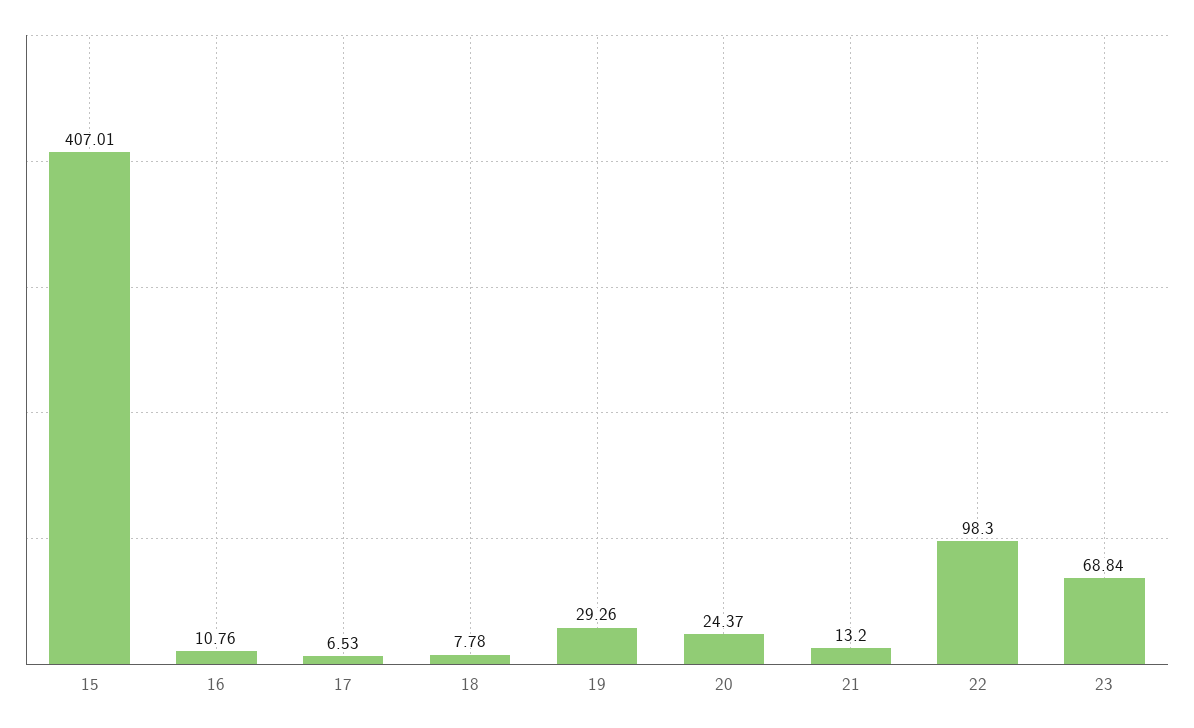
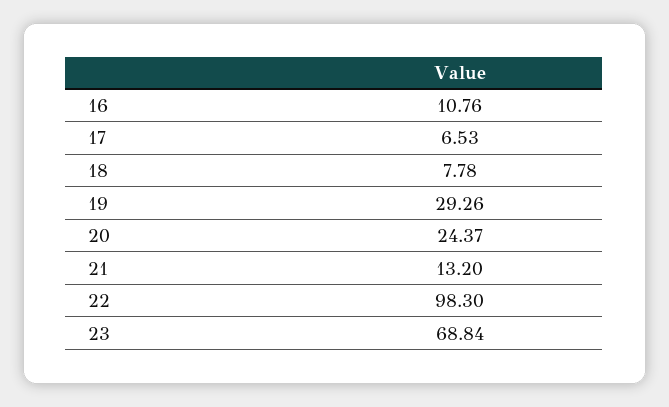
15: 407.01 -> none

